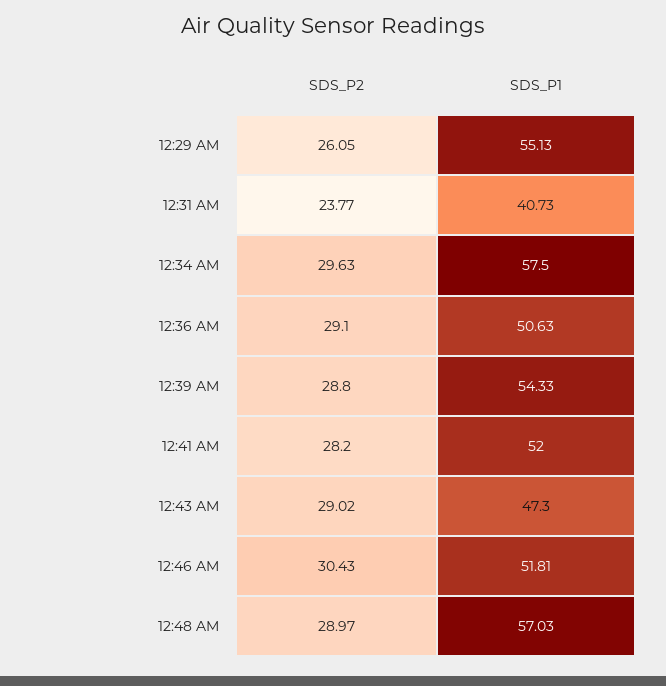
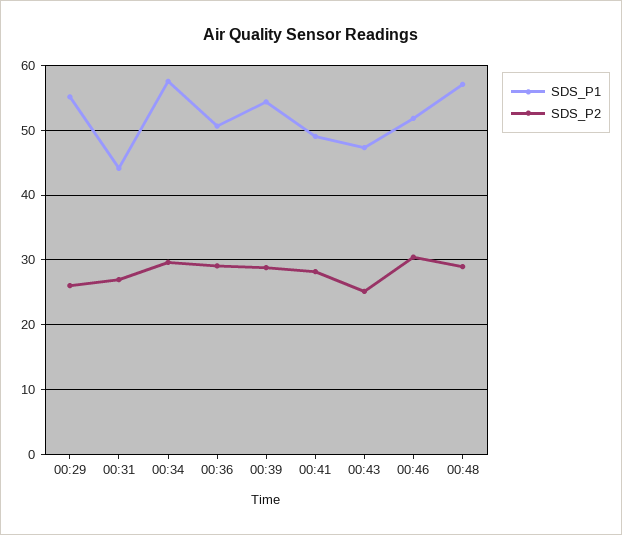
SDS_P2, 12:31 AM: 23.77 -> 27
SDS_P1, 12:31 AM: 40.73 -> 44
SDS_P1, 12:41 AM: 52 -> 49
SDS_P2, 12:43 AM: 29.02 -> 25

